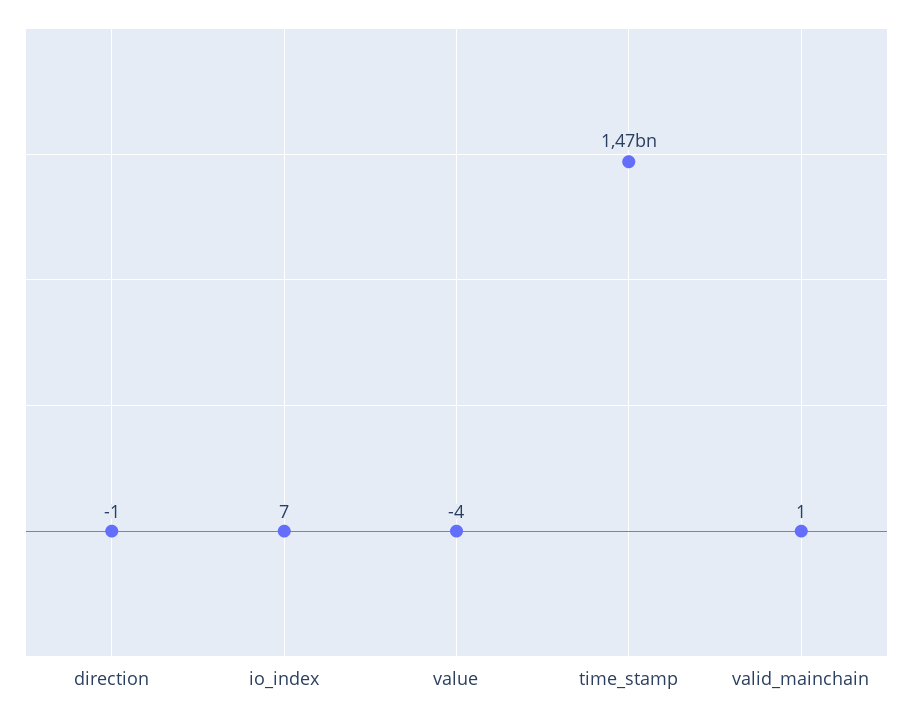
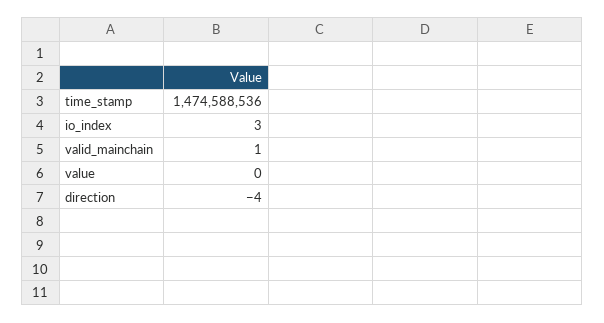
direction: -1 -> -4
io_index: 7 -> 3
value: -4 -> 0

